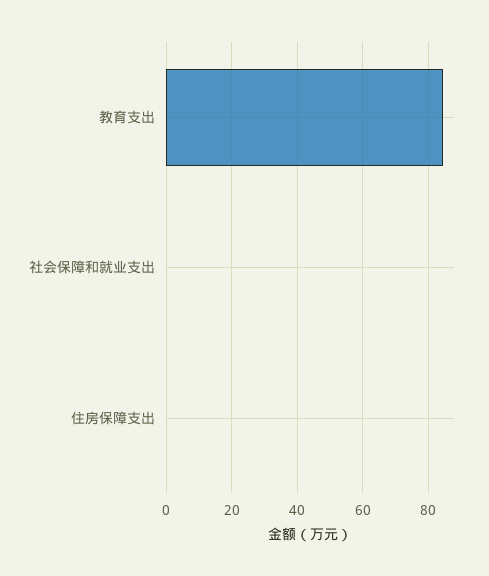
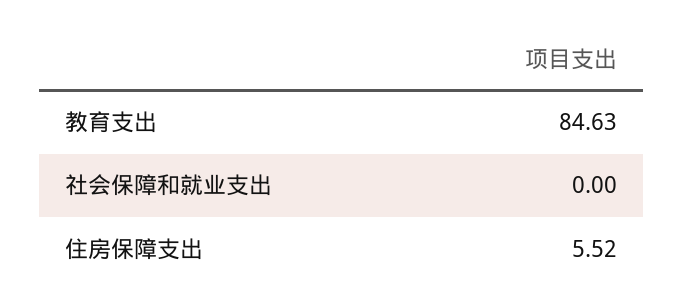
住房保障支出: 0 -> 5.52

